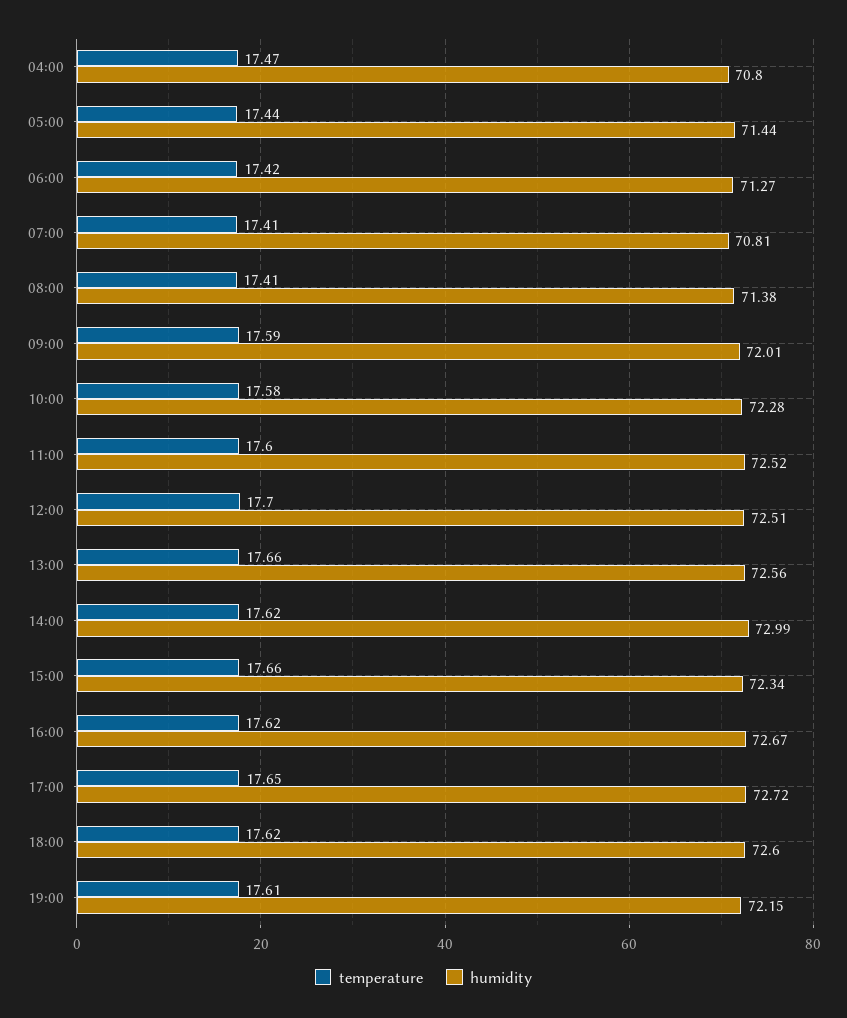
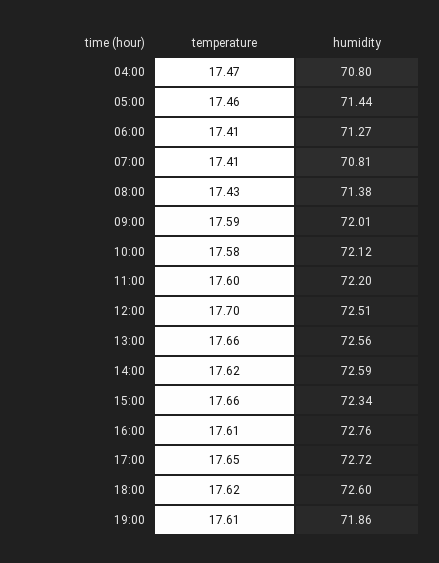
temperature, 05:00: 17.44 -> 17.46
temperature, 06:00: 17.42 -> 17.41
temperature, 08:00: 17.41 -> 17.43
humidity, 10:00: 72.28 -> 72.12
humidity, 11:00: 72.52 -> 72.2
humidity, 14:00: 72.99 -> 72.59
temperature, 16:00: 17.62 -> 17.61
humidity, 16:00: 72.67 -> 72.76
humidity, 19:00: 72.15 -> 71.86

